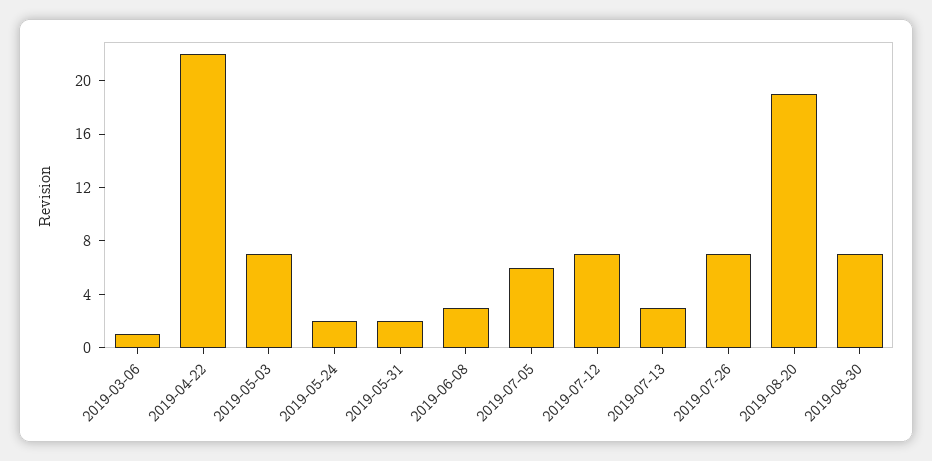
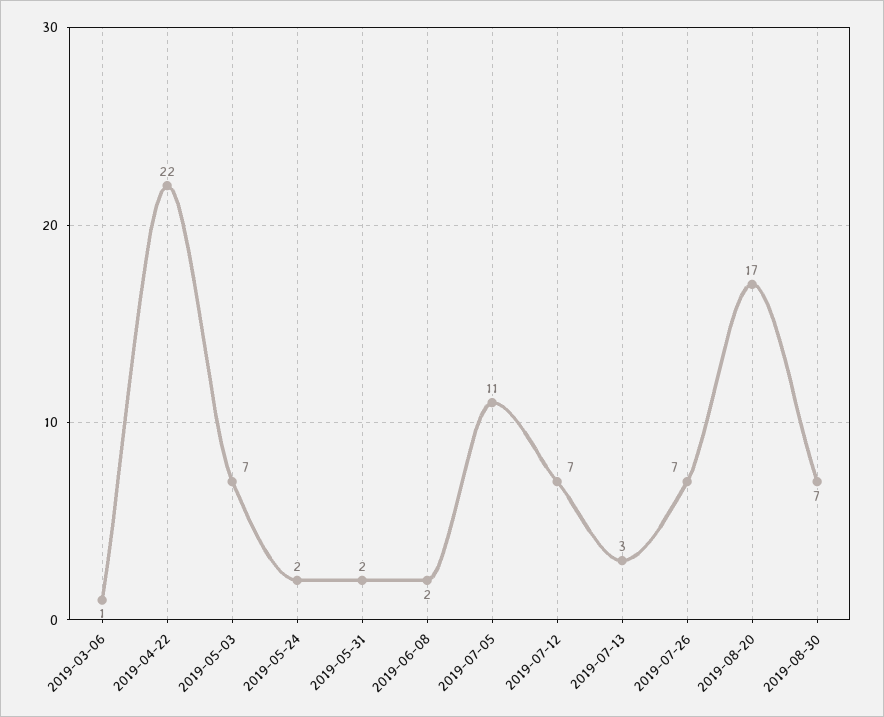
2019-06-08: 3 -> 2
2019-07-05: 6 -> 11
2019-08-20: 19 -> 17

